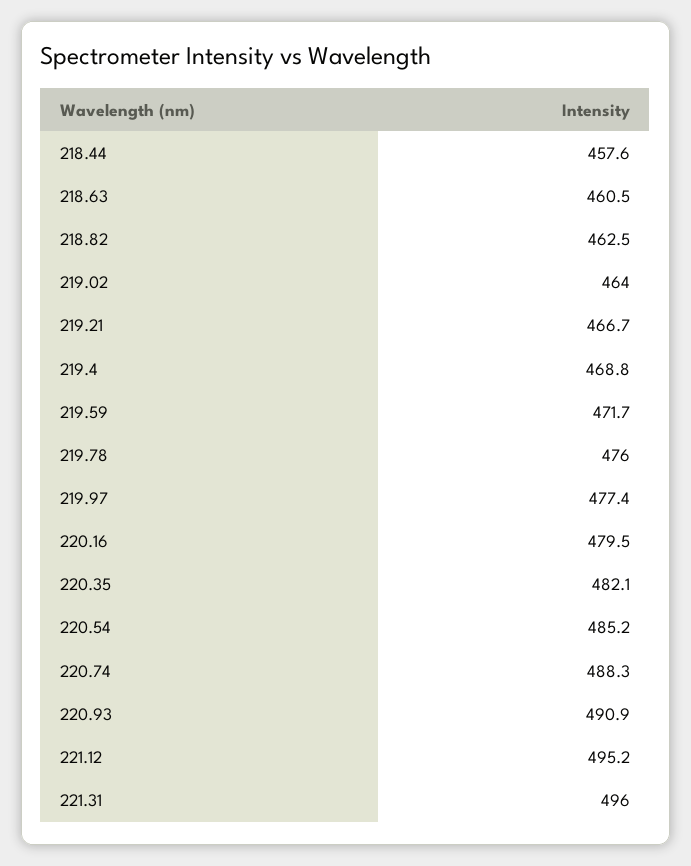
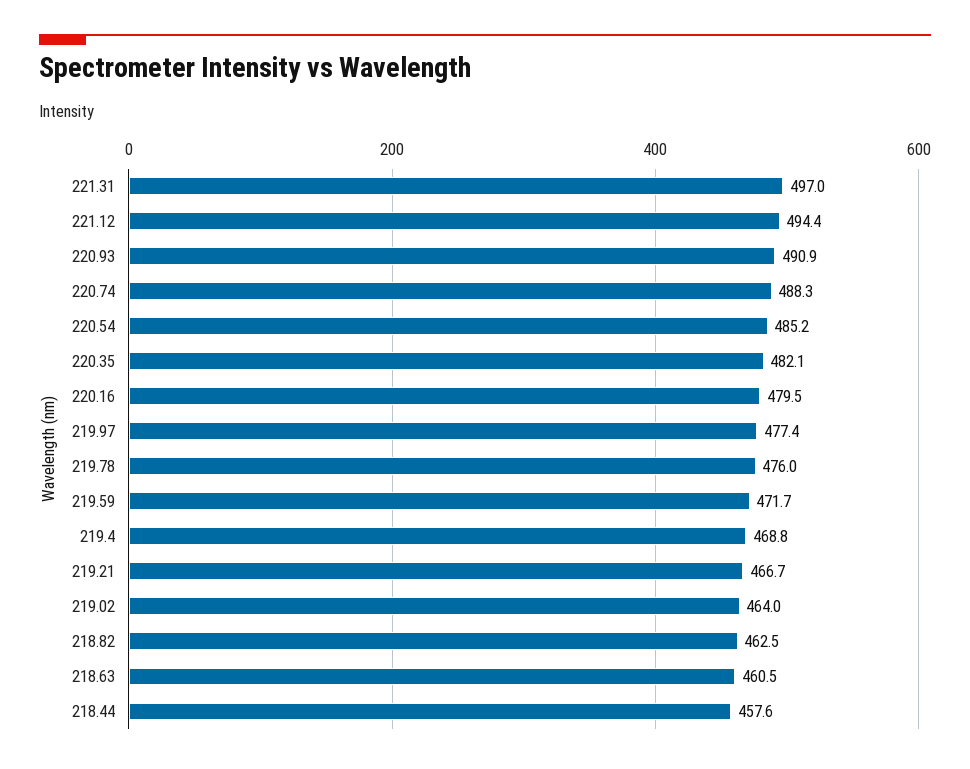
221.12: 495.2 -> 494.4
221.31: 496 -> 497

